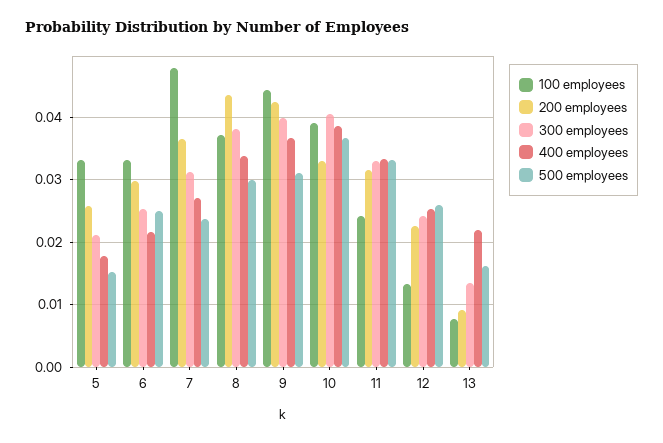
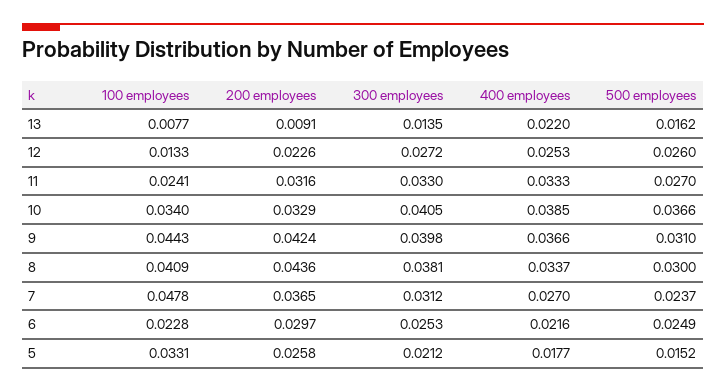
100 employees, 6: 0.033 -> 0.0228
100 employees, 8: 0.037 -> 0.0409
100 employees, 10: 0.039 -> 0.034
500 employees, 11: 0.033 -> 0.027
300 employees, 12: 0.024 -> 0.0272

